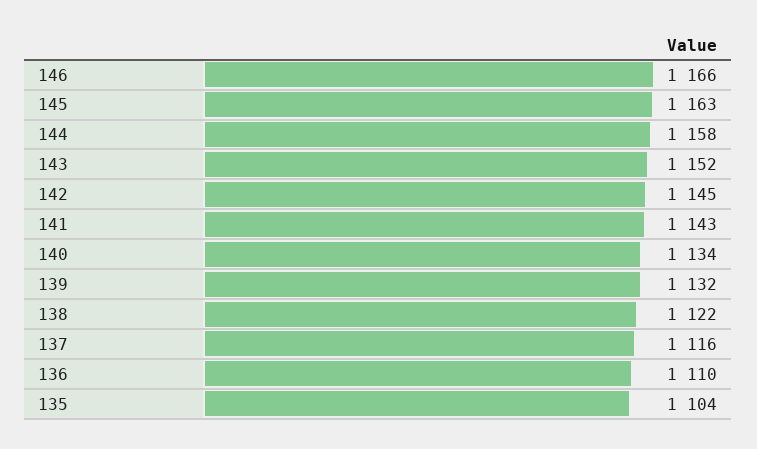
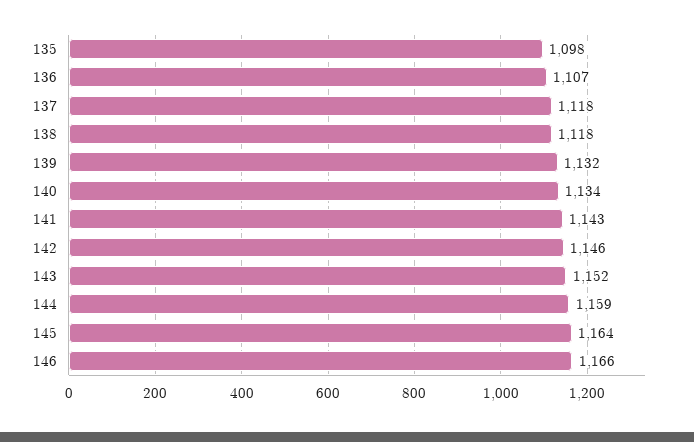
145: 1163 -> 1164
144: 1158 -> 1159
142: 1145 -> 1146
138: 1122 -> 1118
137: 1116 -> 1118
136: 1110 -> 1107
135: 1104 -> 1098

